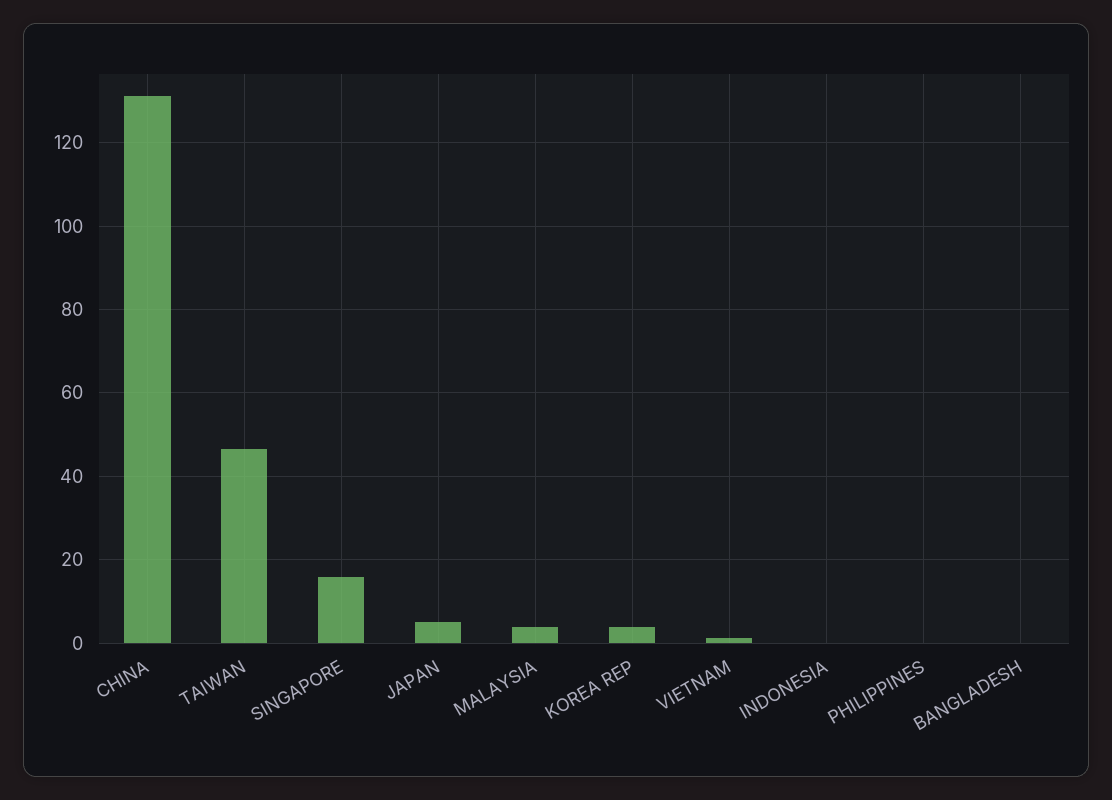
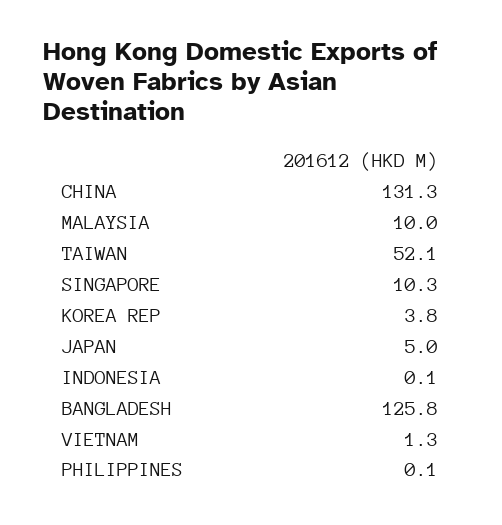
TAIWAN: 46 -> 52.1
SINGAPORE: 16 -> 10.3
MALAYSIA: 4 -> 10
BANGLADESH: 0 -> 125.8

